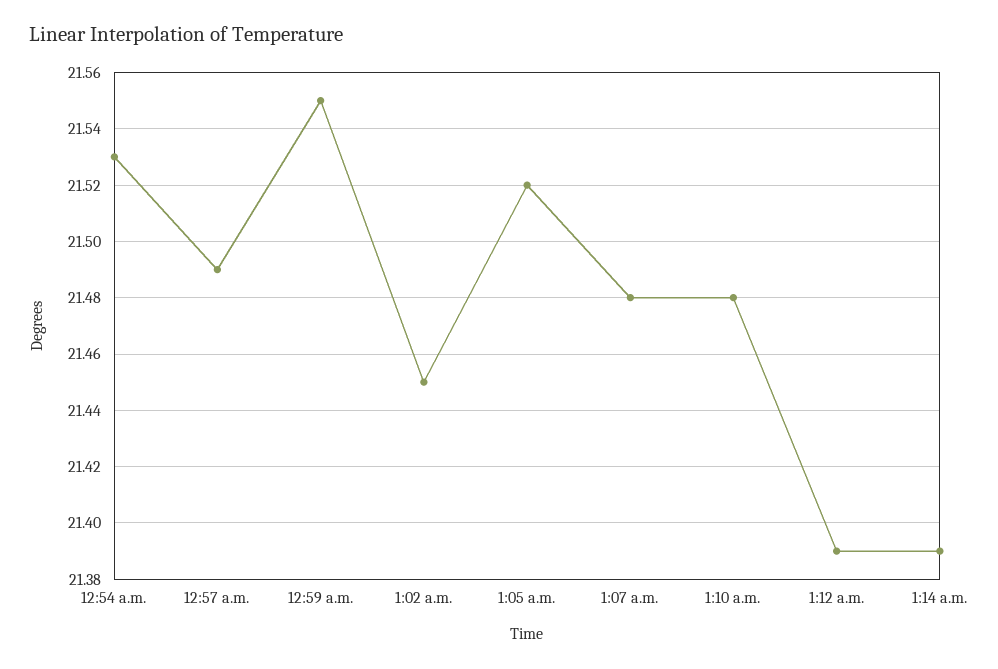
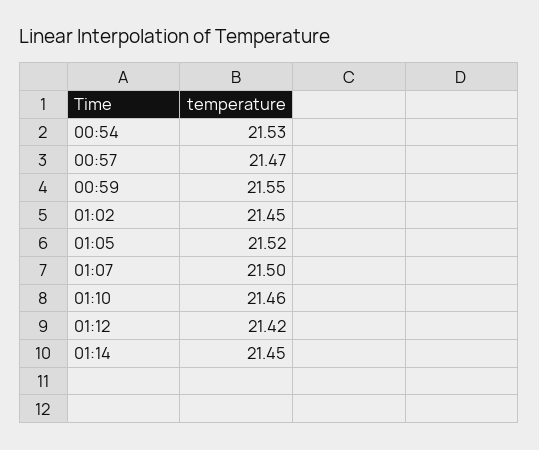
12:57 a.m.: 21.49 -> 21.47
1:07 a.m.: 21.48 -> 21.5
1:10 a.m.: 21.48 -> 21.46
1:12 a.m.: 21.39 -> 21.42
1:14 a.m.: 21.39 -> 21.45

